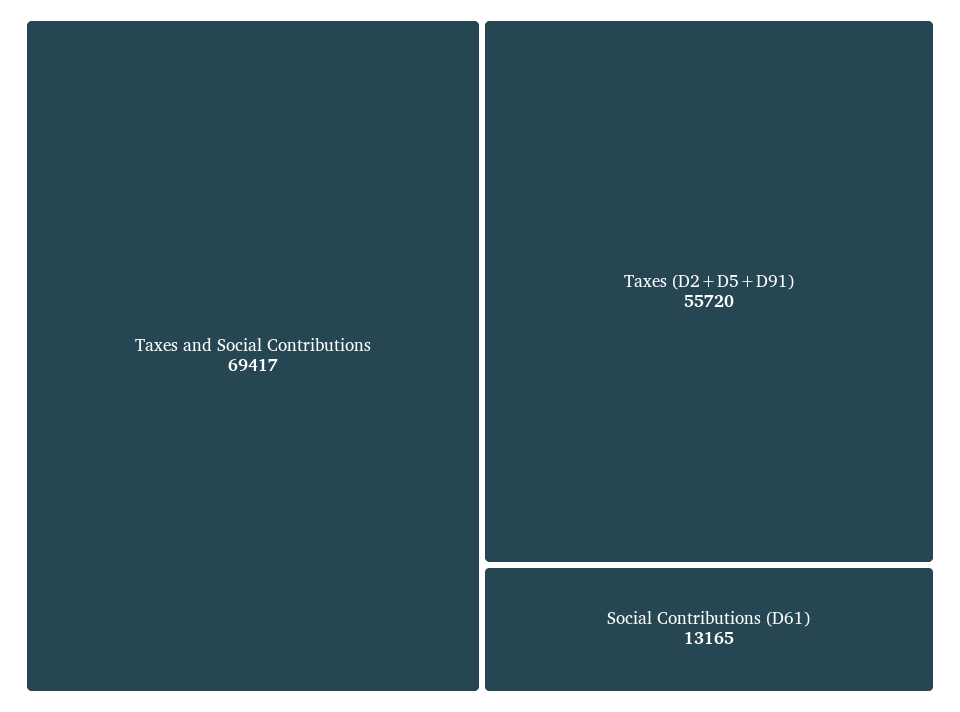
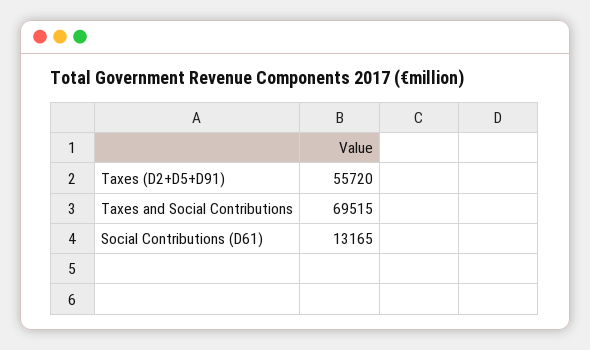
Taxes and Social Contributions: 69417 -> 69515

